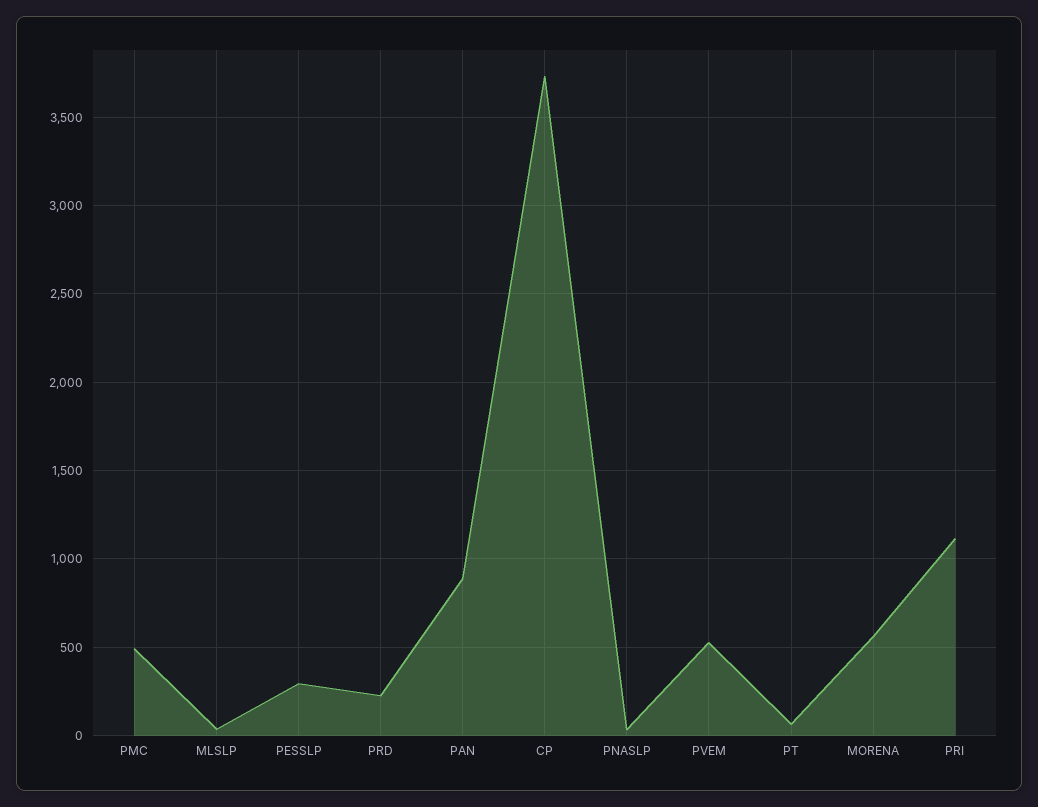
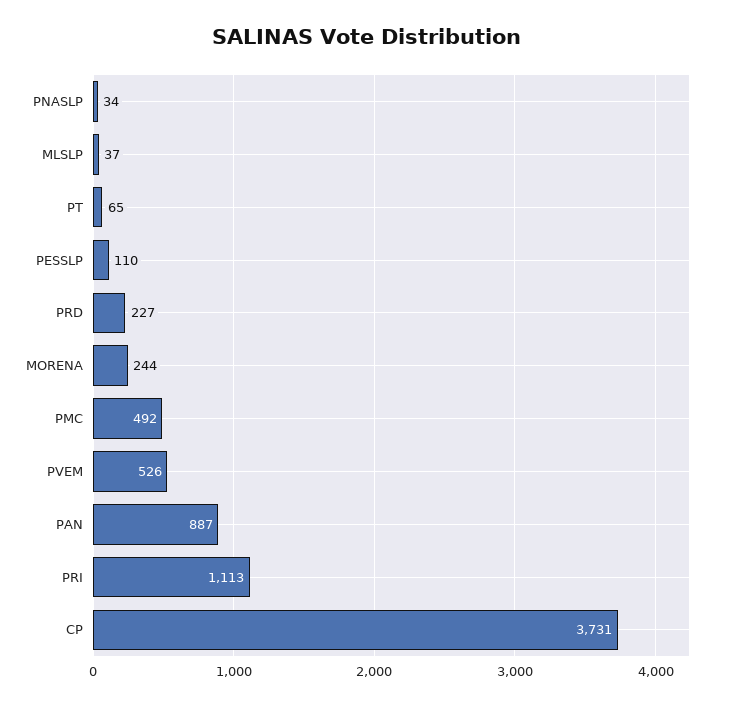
PESSLP: 300 -> 110
MORENA: 550 -> 244

